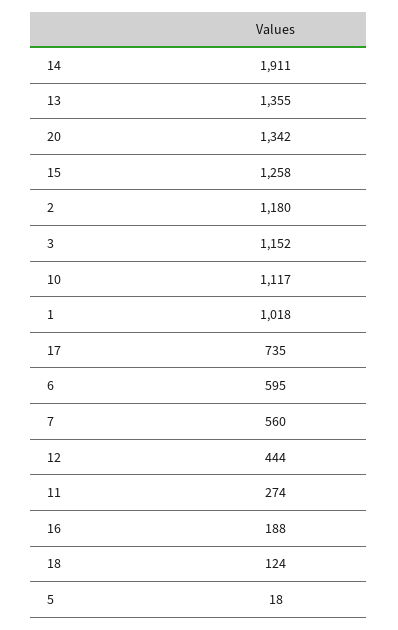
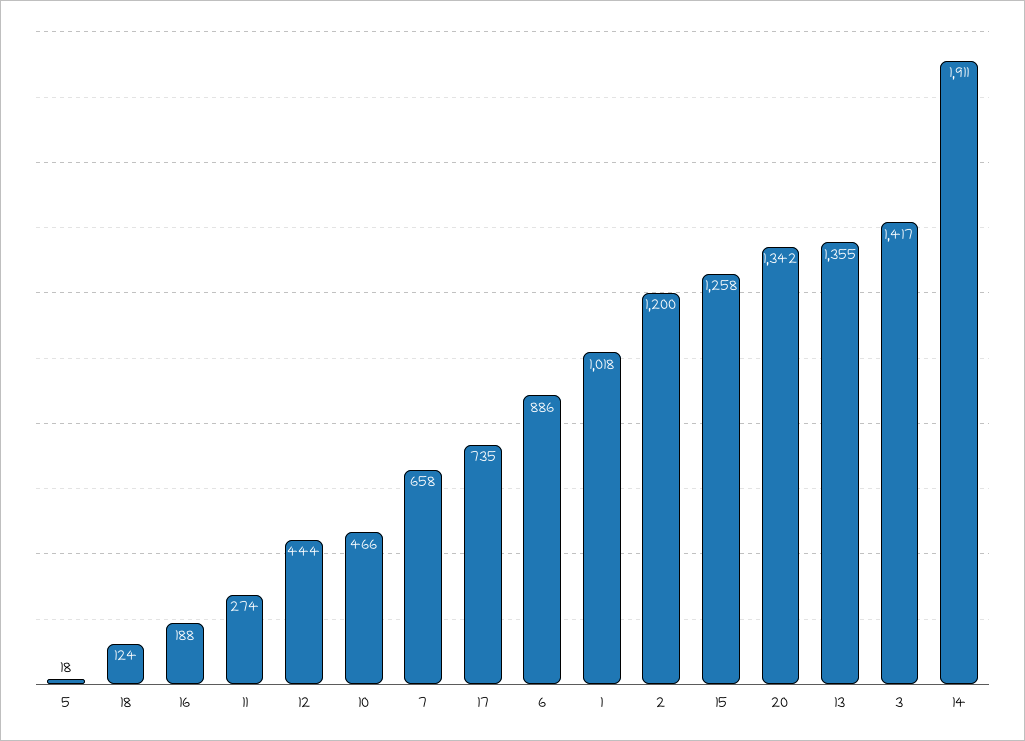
2: 1180 -> 1200
3: 1152 -> 1417
10: 1117 -> 466
6: 595 -> 886
7: 560 -> 658

